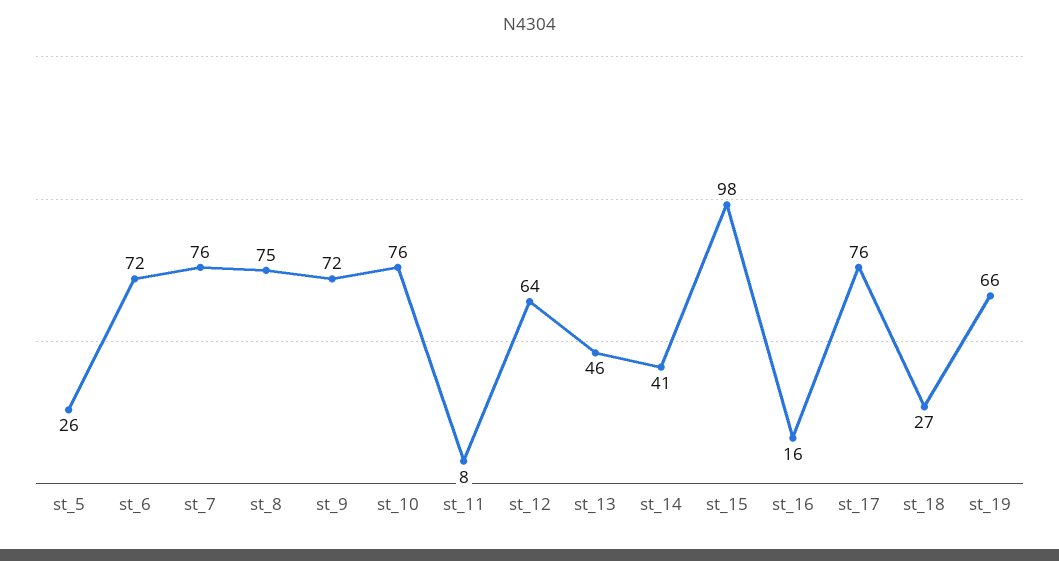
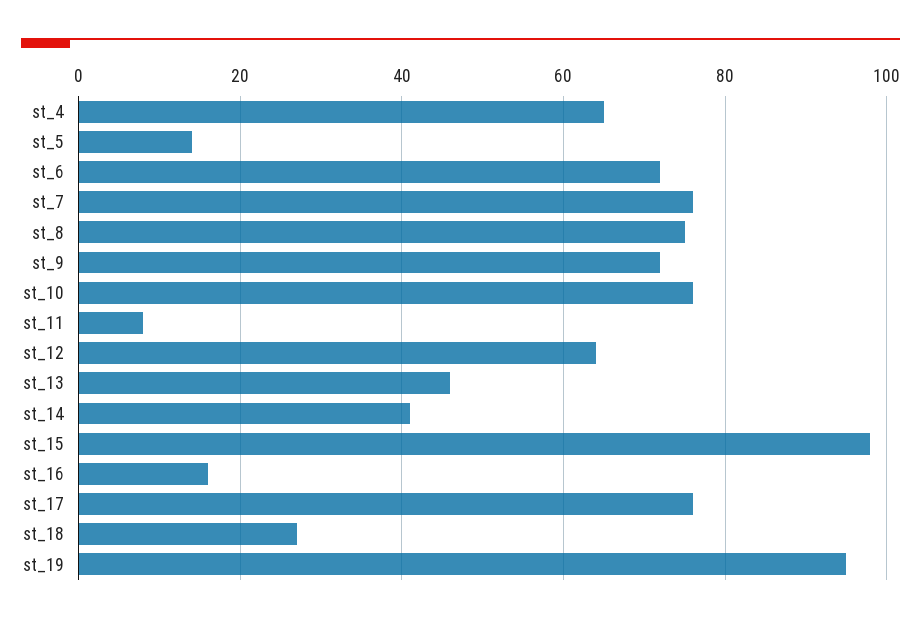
st_5: 26 -> 15
st_19: 66 -> 95
st_4: none -> 65

